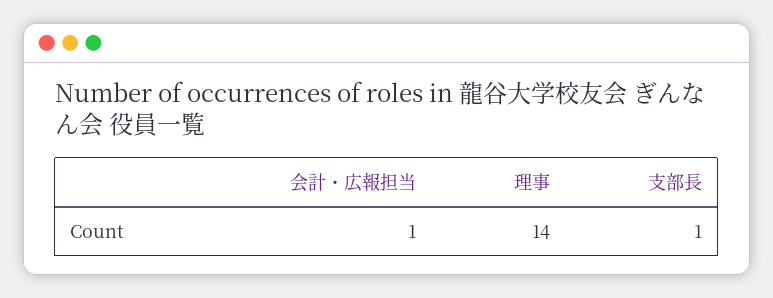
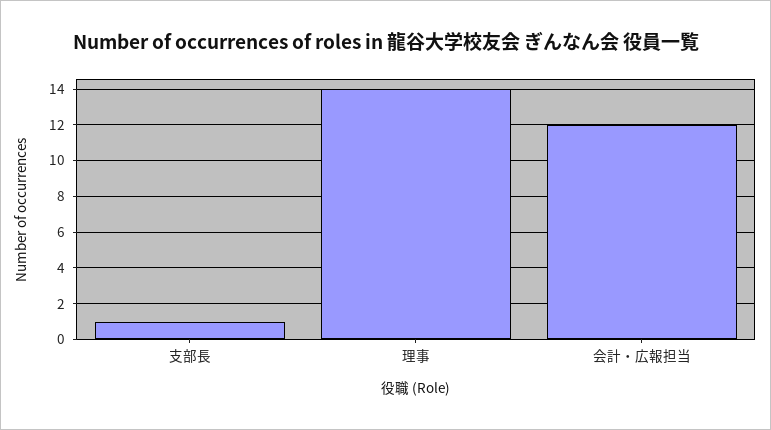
会計・広報担当: 1 -> 12

